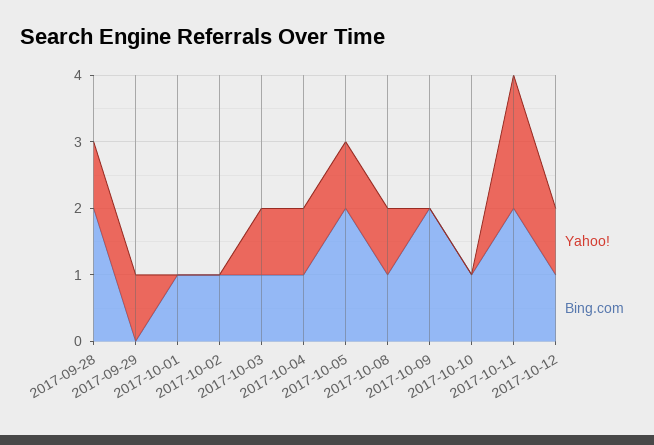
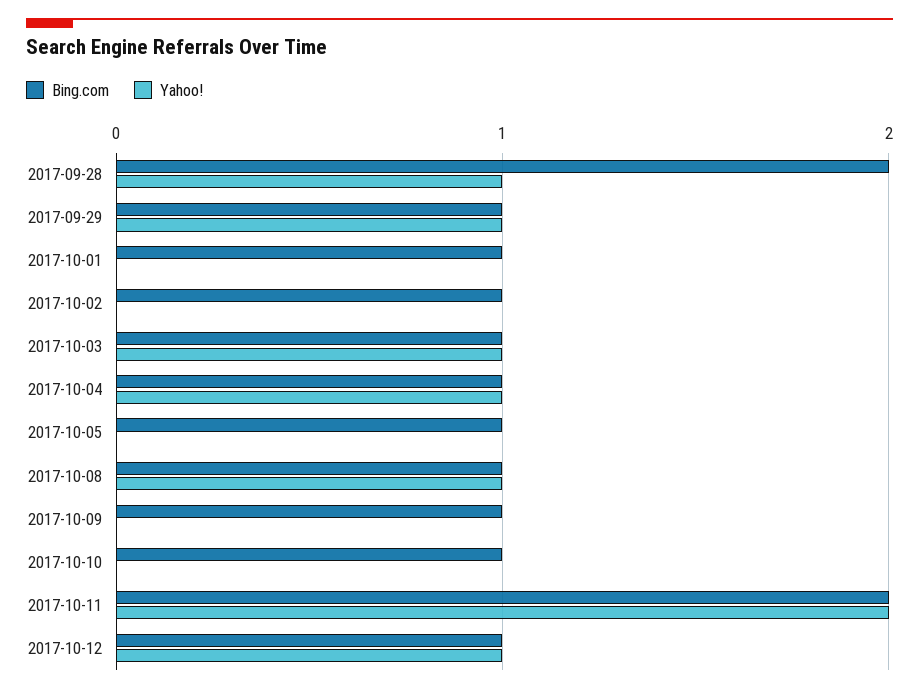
Bing.com, 2017-09-29: 0 -> 1
Yahoo!, 2017-10-05: 1 -> 0
Bing.com, 2017-10-05: 2 -> 1
Bing.com, 2017-10-09: 2 -> 1

